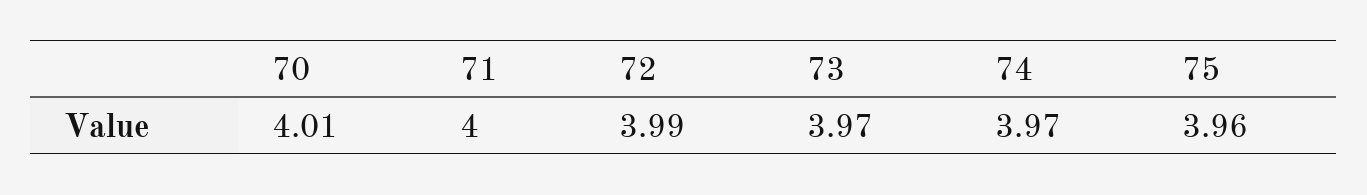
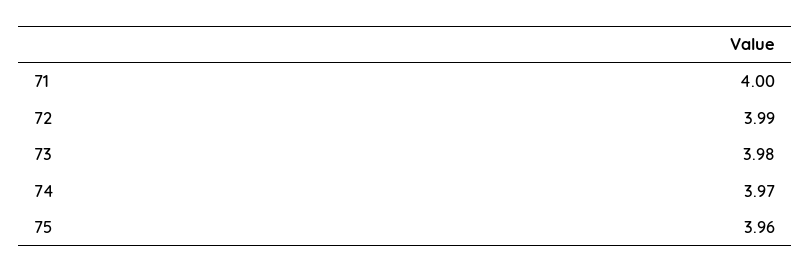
70: 4.01 -> none
73: 3.97 -> 3.98

